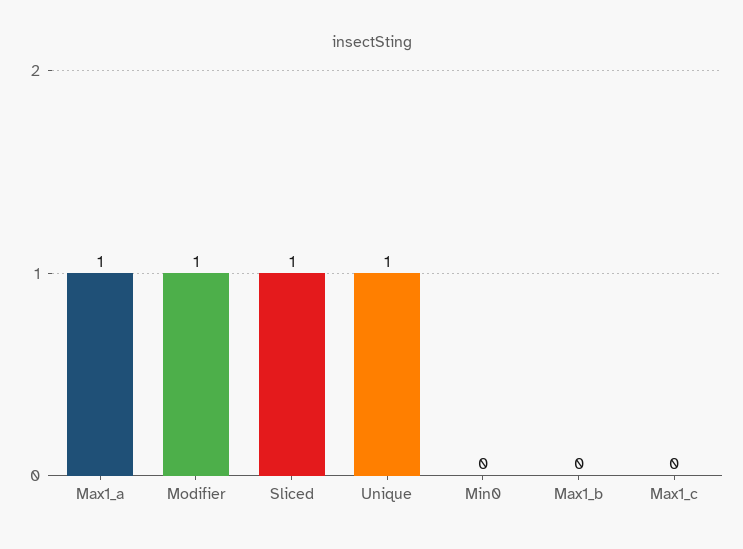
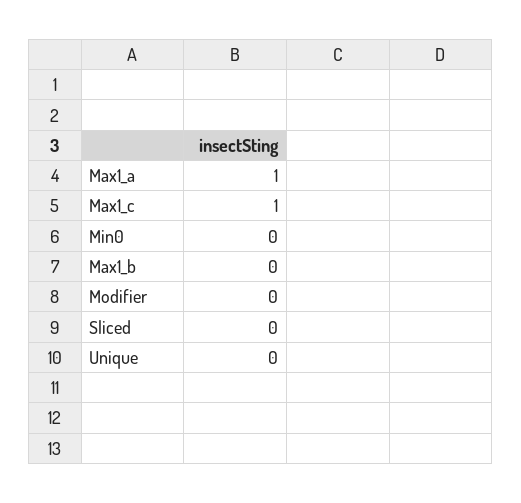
Modifier: 1 -> 0
Sliced: 1 -> 0
Unique: 1 -> 0
Max1_c: 0 -> 1

